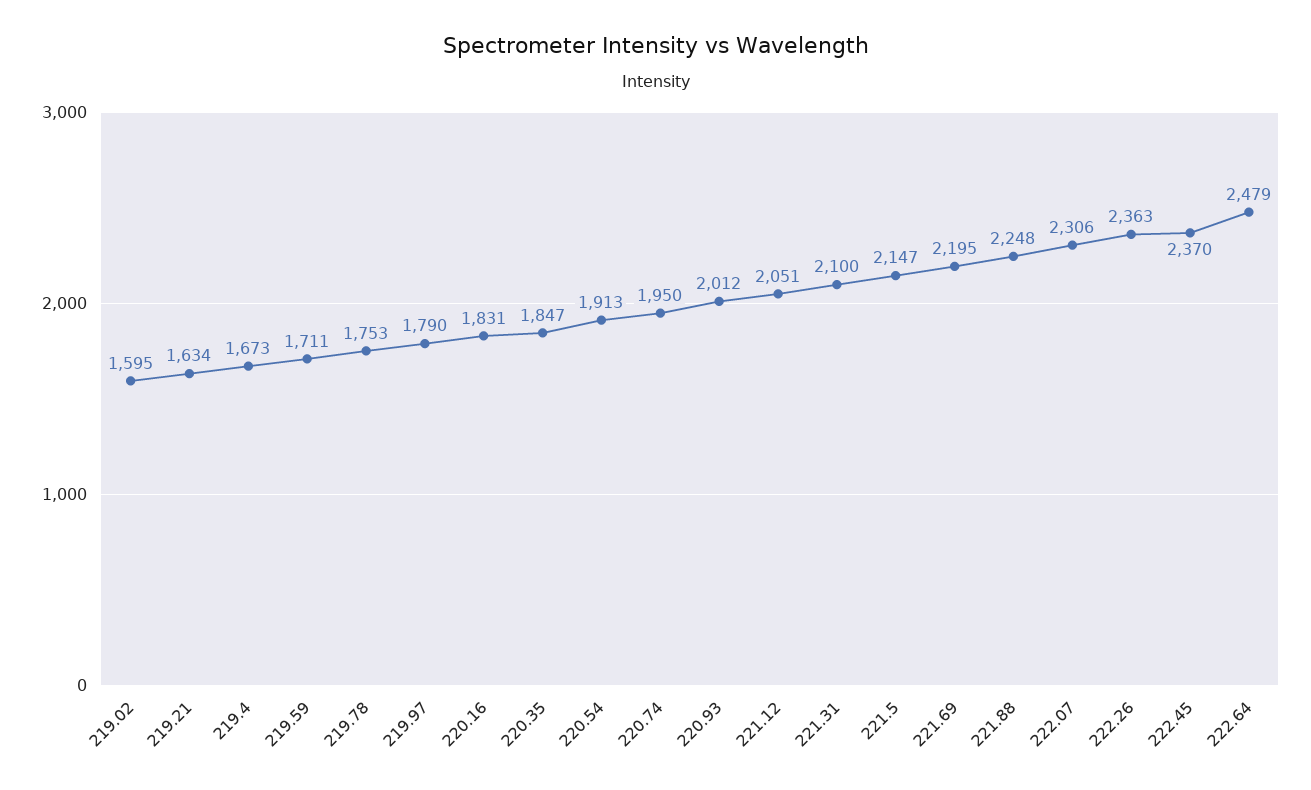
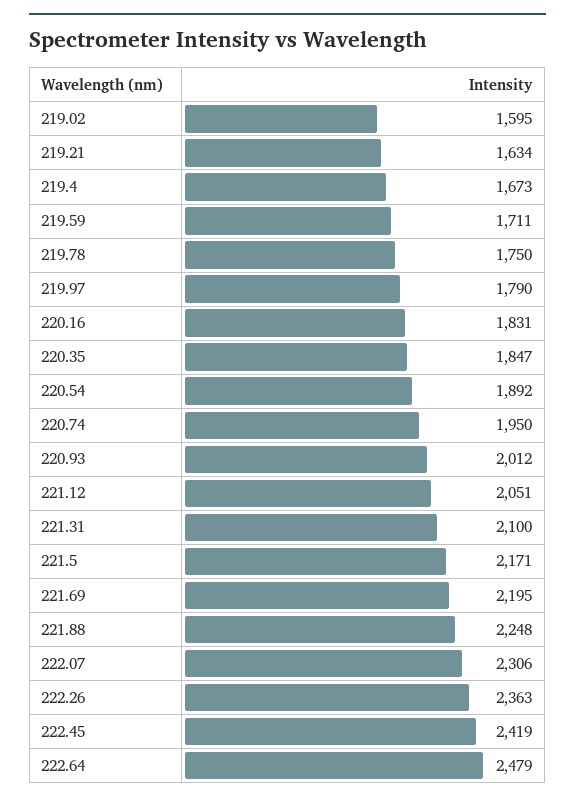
219.78: 1753 -> 1750
220.54: 1913 -> 1892
221.5: 2147 -> 2171
222.45: 2370 -> 2419

